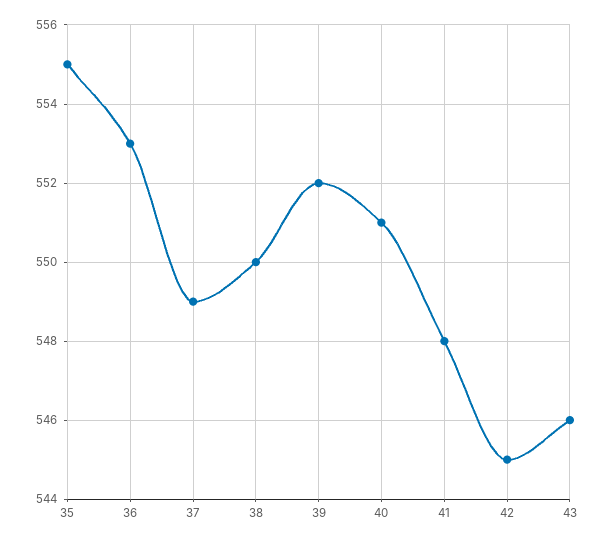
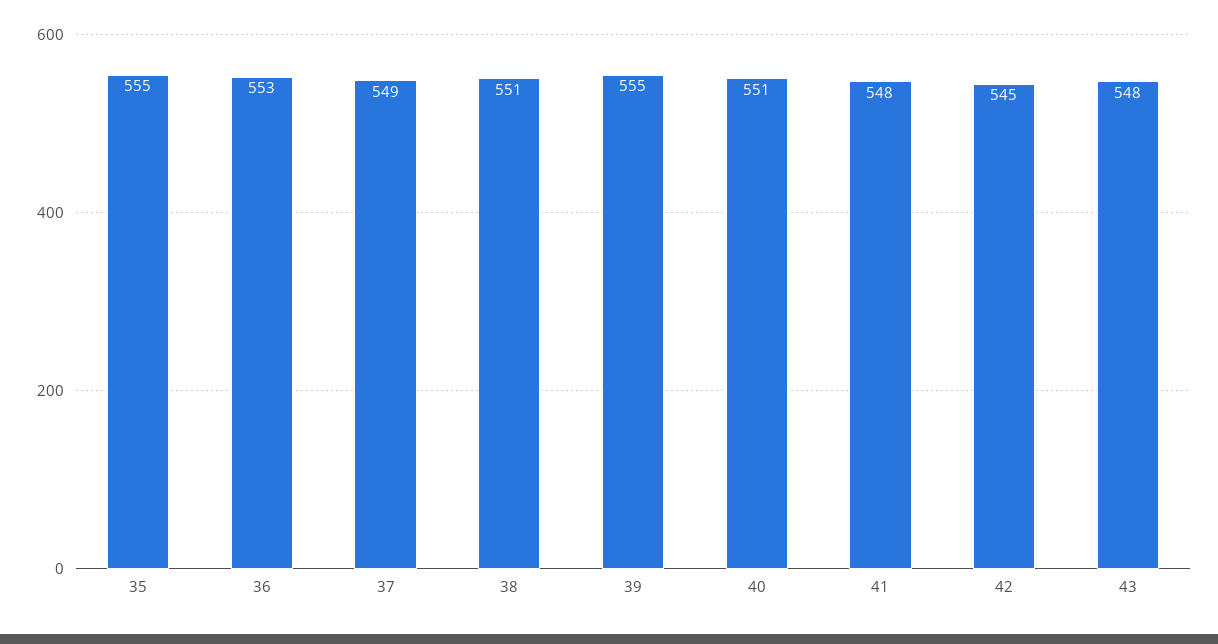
38: 550 -> 551
39: 552 -> 555
43: 546 -> 548

